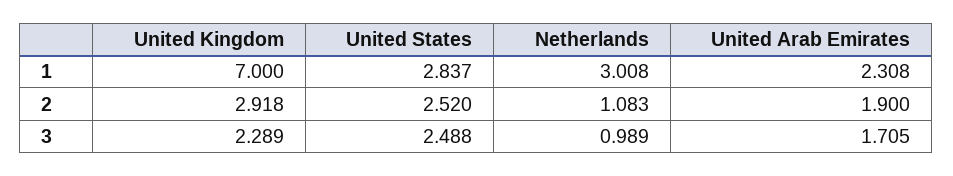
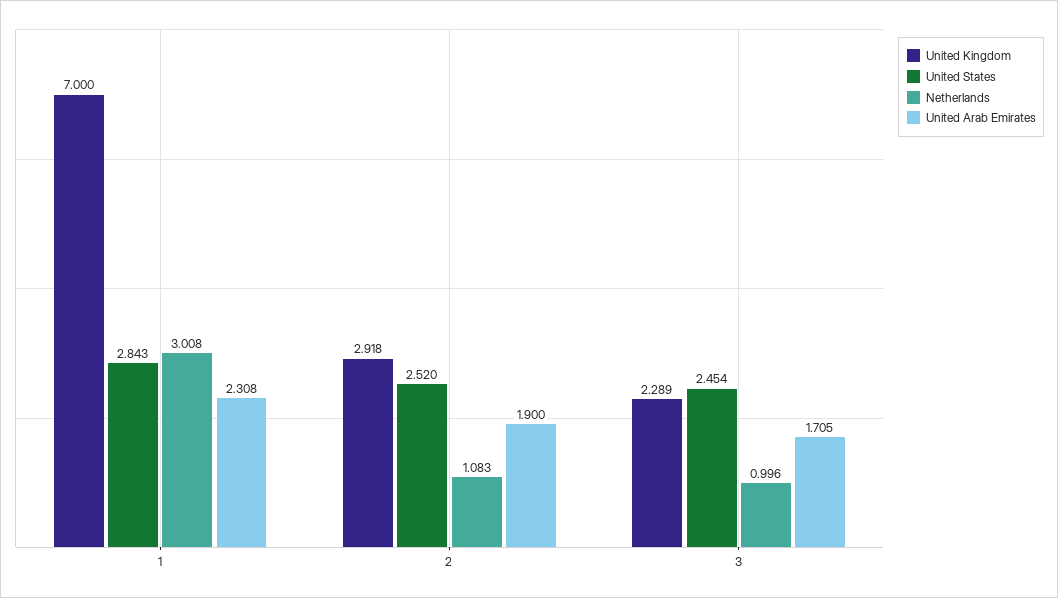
United States, 1: 2.837 -> 2.843
United States, 3: 2.488 -> 2.454
Netherlands, 3: 0.989 -> 0.996

